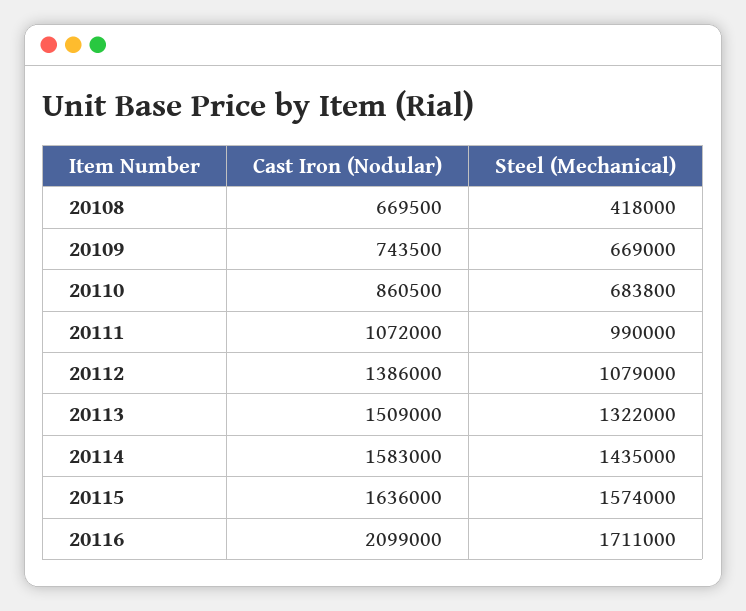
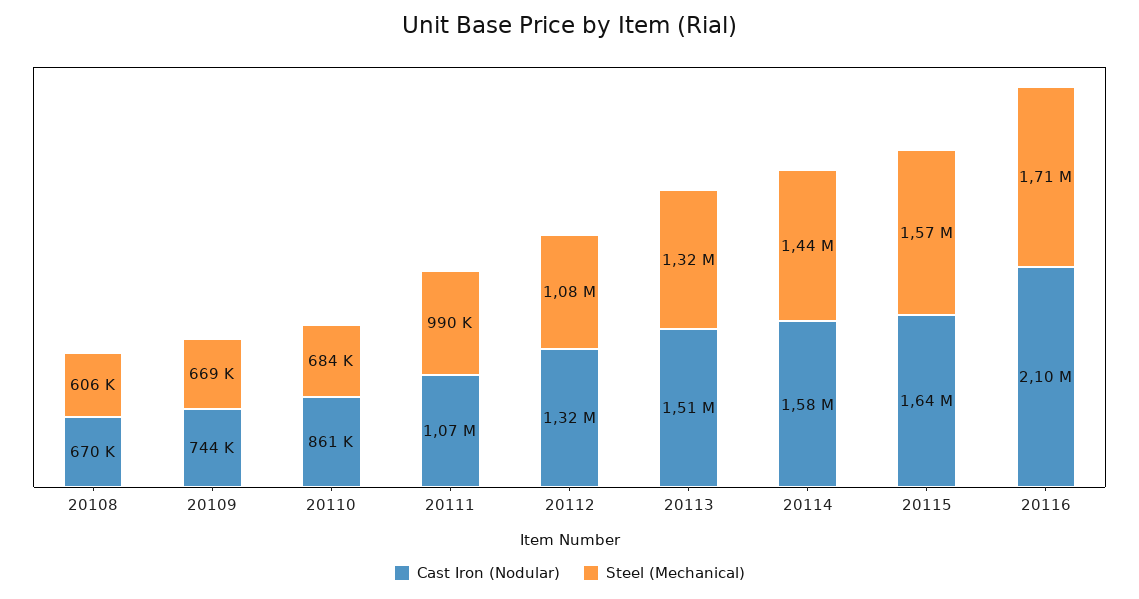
Steel (Mechanical), 20108: 418000 -> 606000
Cast Iron (Nodular), 20112: 1386000 -> 1320000

